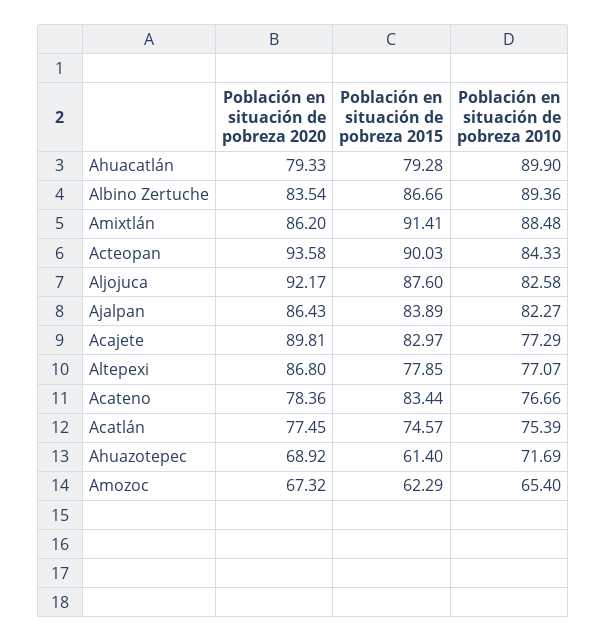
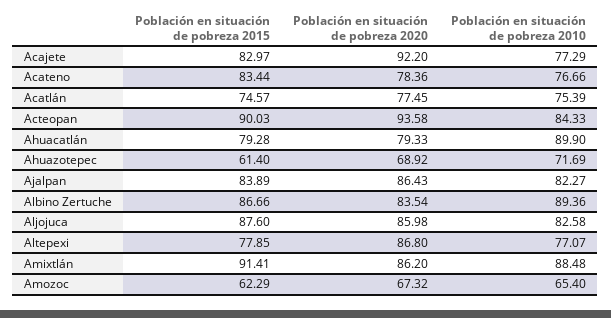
Población en situación de pobreza 2020, Aljojuca: 92.17 -> 85.98
Población en situación de pobreza 2020, Acajete: 89.81 -> 92.2

